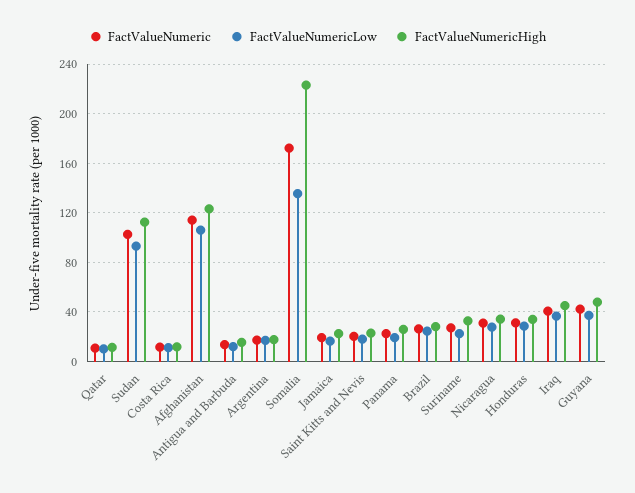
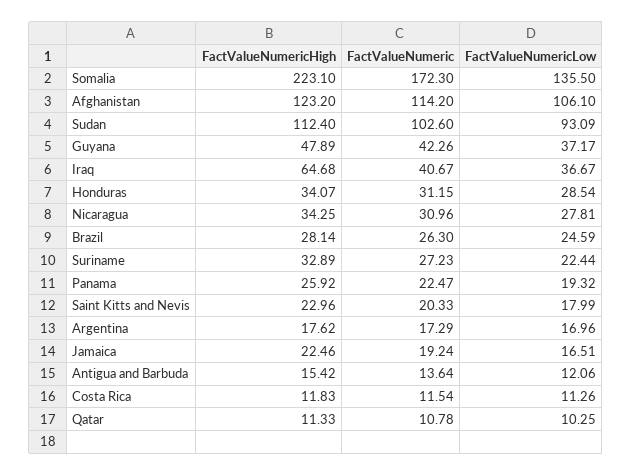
FactValueNumericHigh, Iraq: 45 -> 64.68

